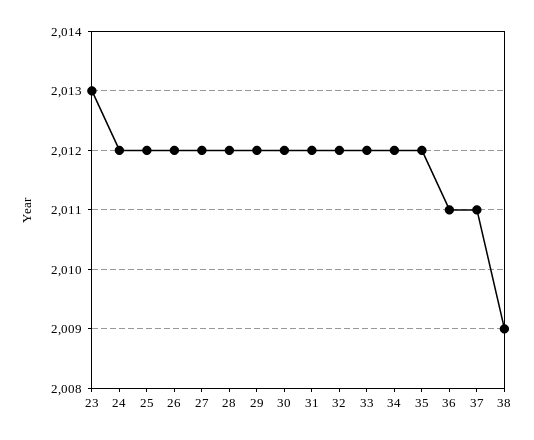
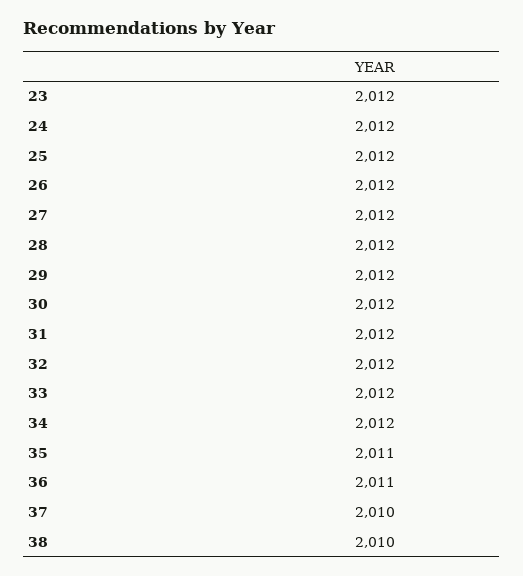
23: 2013 -> 2012
35: 2012 -> 2011
37: 2011 -> 2010
38: 2009 -> 2010

